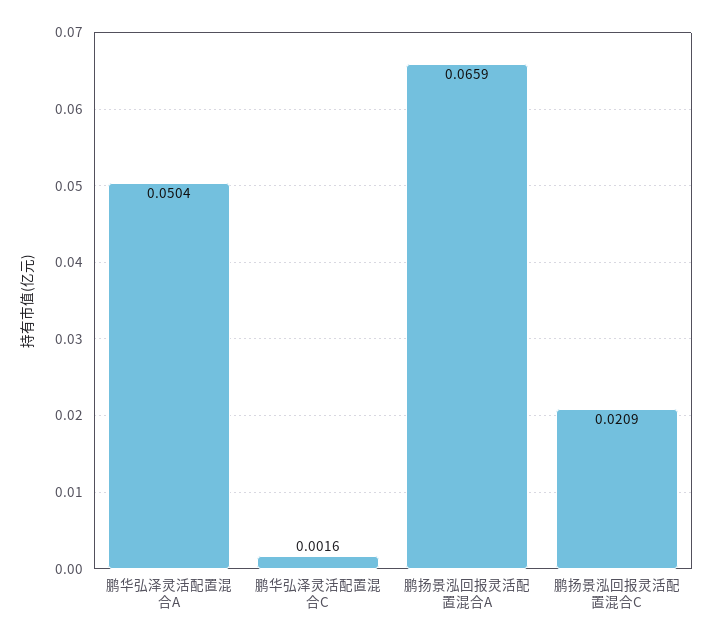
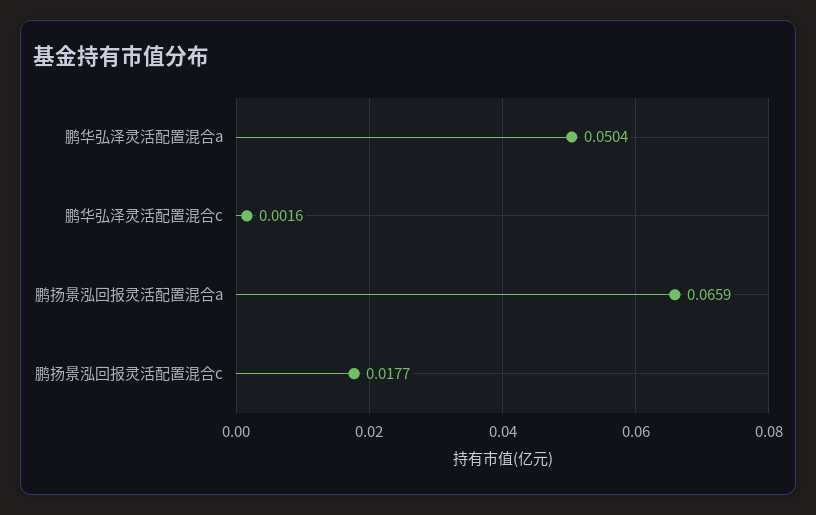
鹏扬景泓回报灵活配置混合C: 0.0209 -> 0.0177

